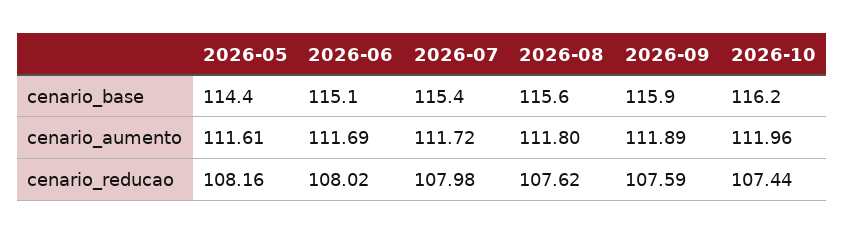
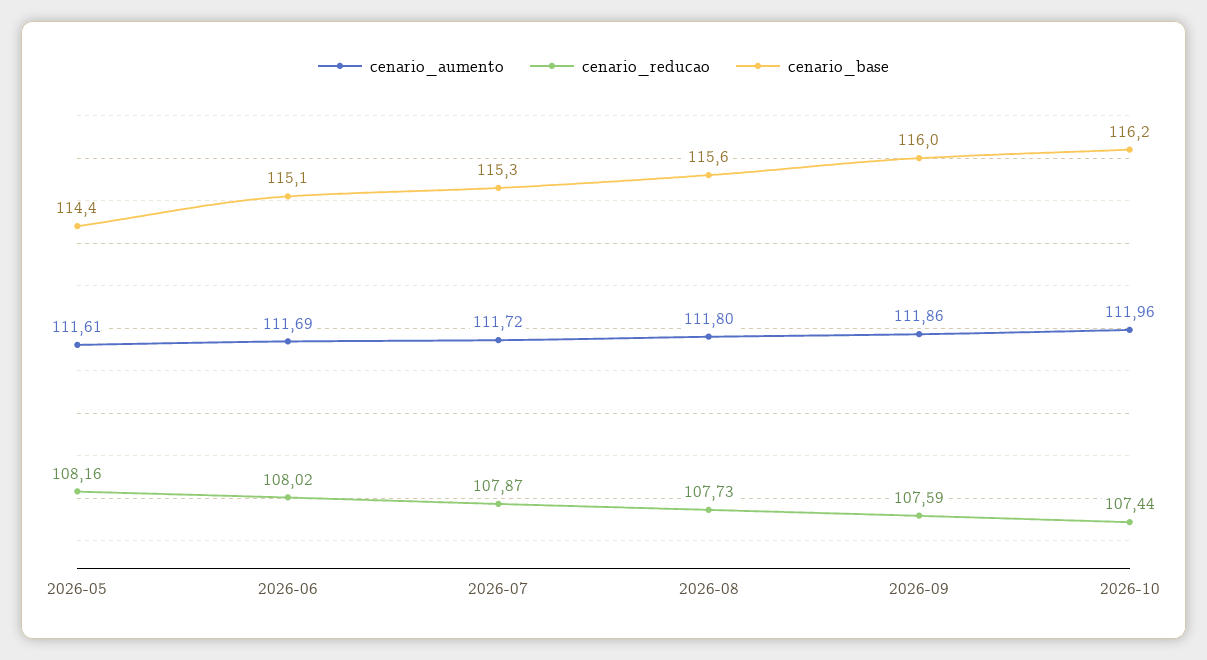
cenario_base, 2026-07: 115.4 -> 115.3
cenario_base, 2026-09: 115.9 -> 116
cenario_aumento, 2026-09: 111.89 -> 111.86
cenario_reducao, 2026-07: 107.98 -> 107.87
cenario_reducao, 2026-08: 107.62 -> 107.73

